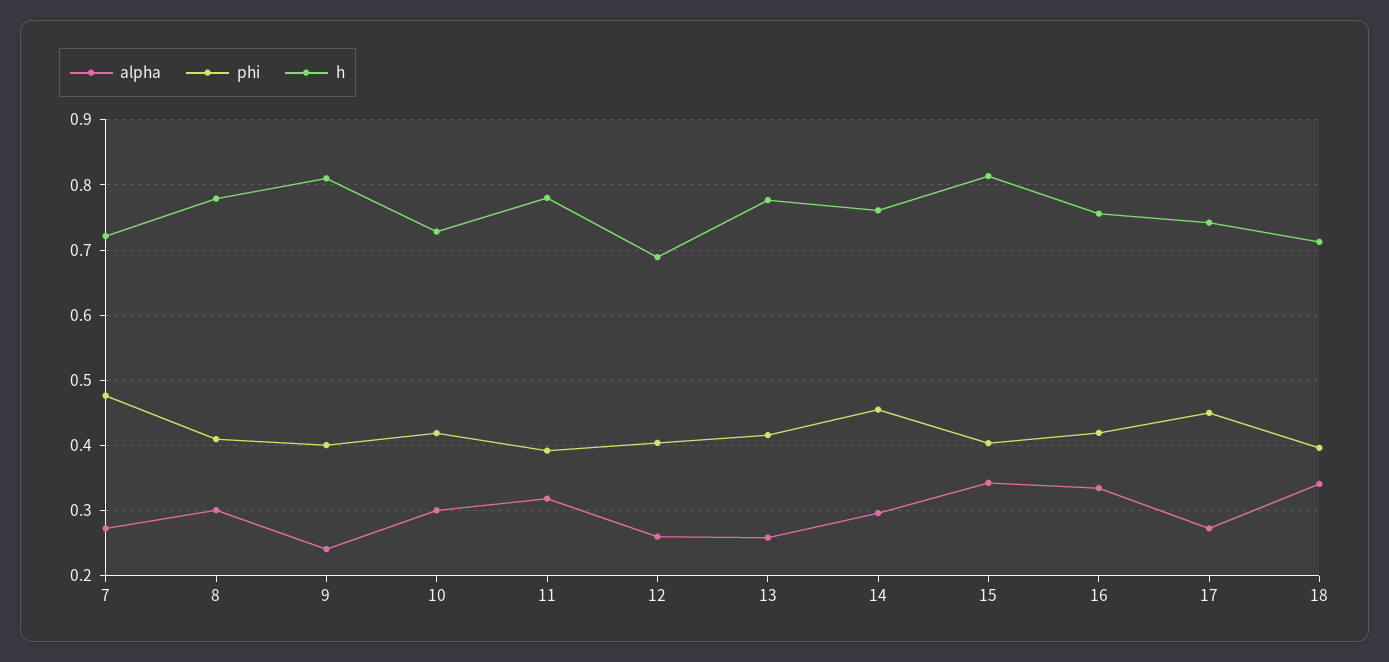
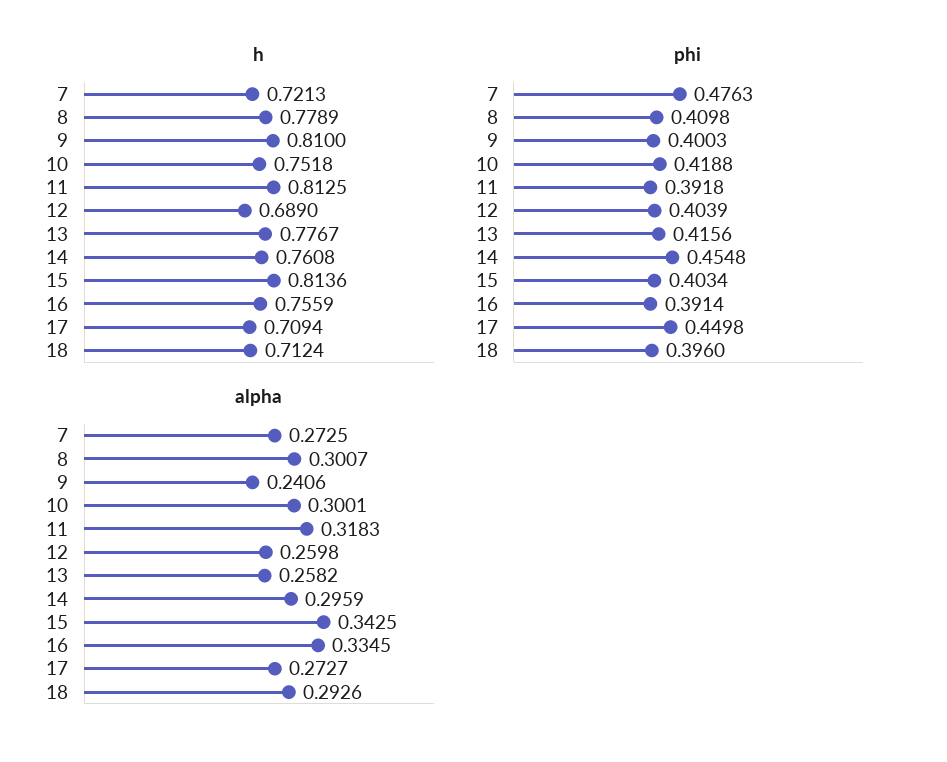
h, 10: 0.73 -> 0.7518
h, 11: 0.78 -> 0.8125
phi, 16: 0.42 -> 0.3914
h, 17: 0.74 -> 0.7094
alpha, 18: 0.34 -> 0.2926

